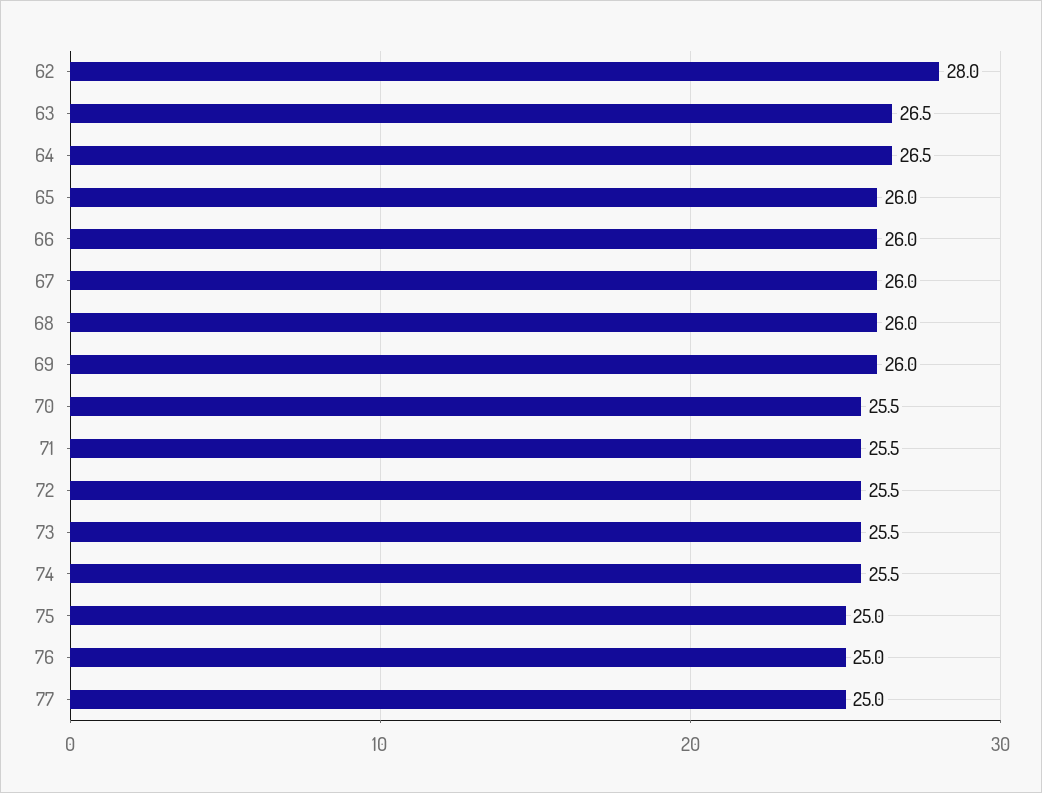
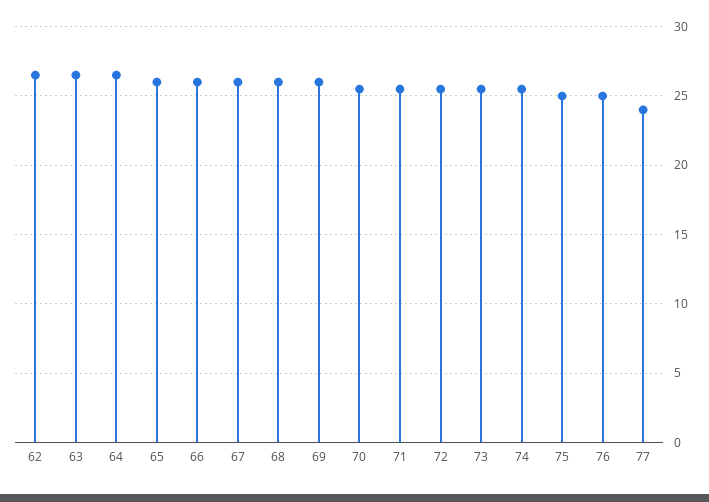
62: 28 -> 26.5
77: 25 -> 24

